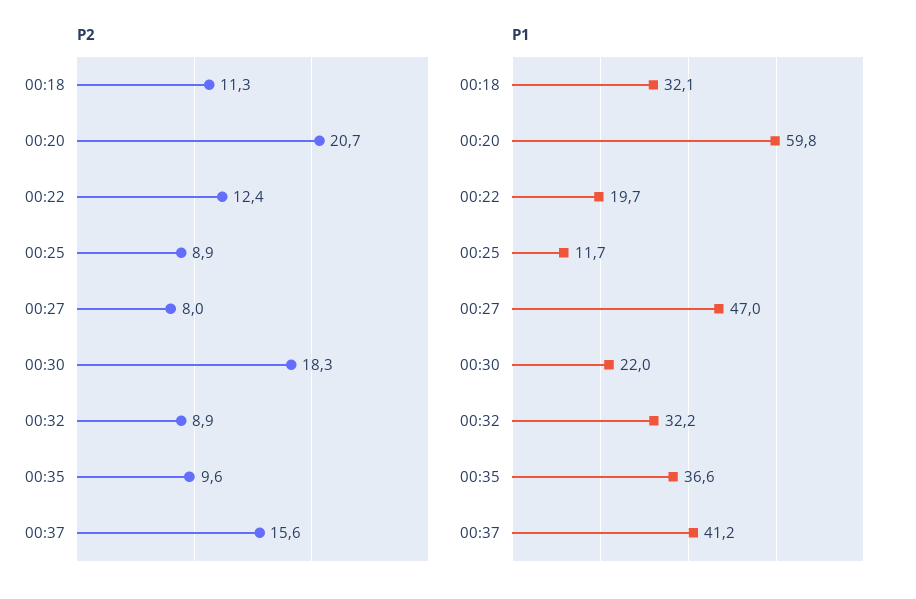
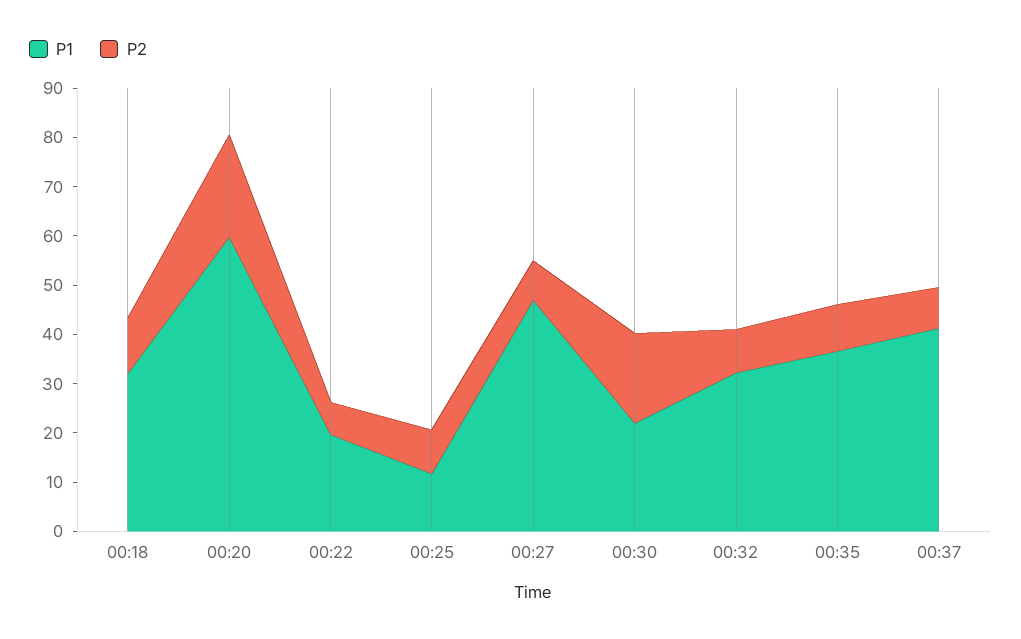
P2, 00:22: 12.4 -> 6
P2, 00:37: 15.6 -> 8

